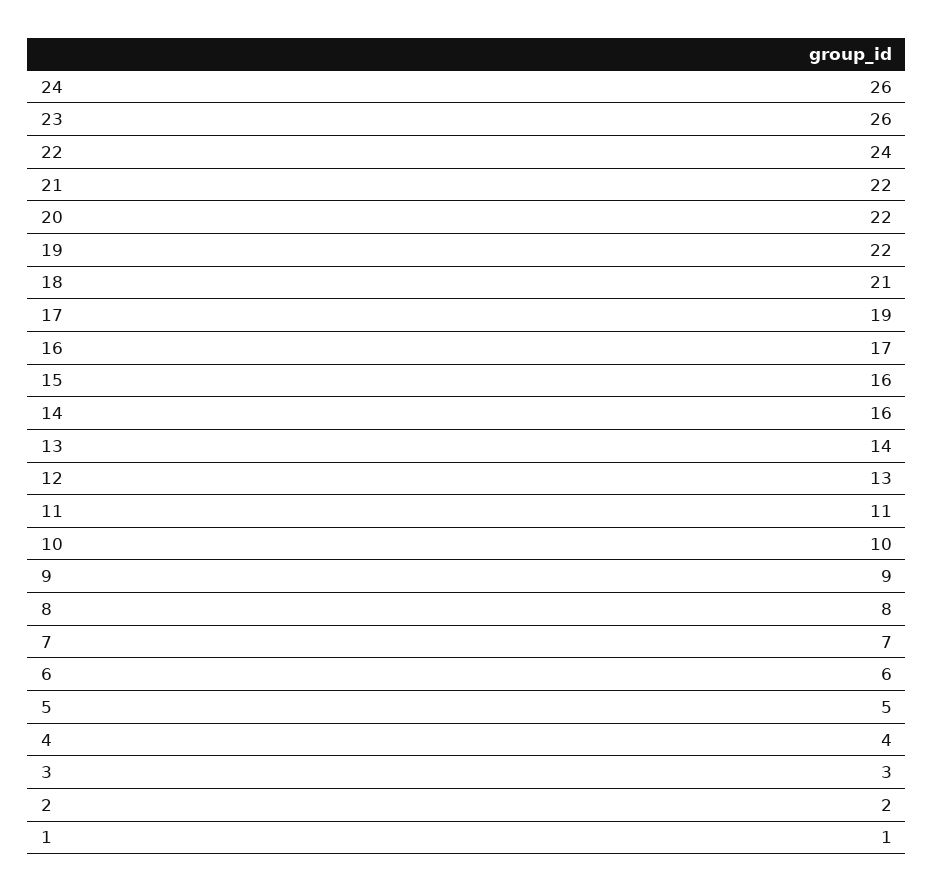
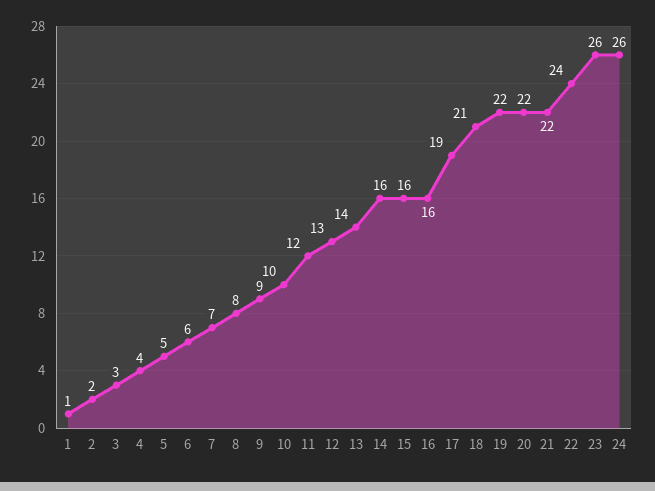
16: 17 -> 16
11: 11 -> 12

